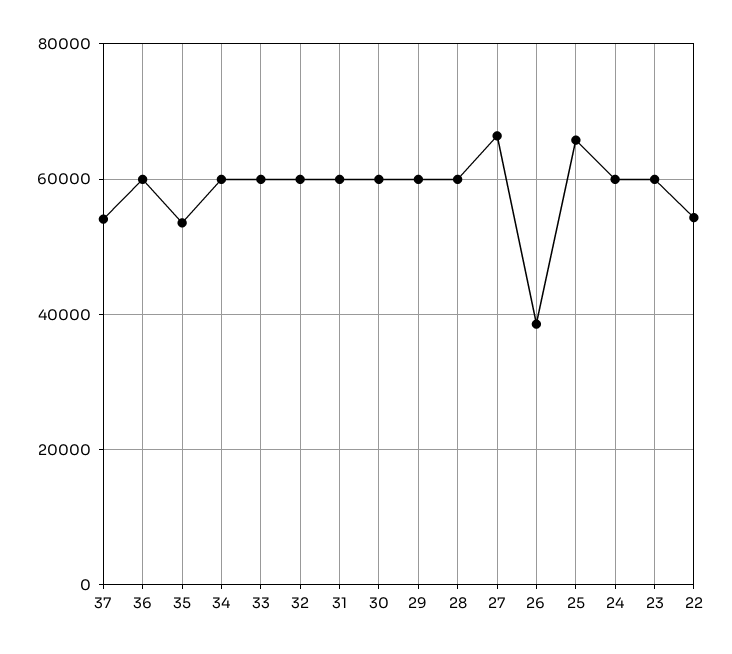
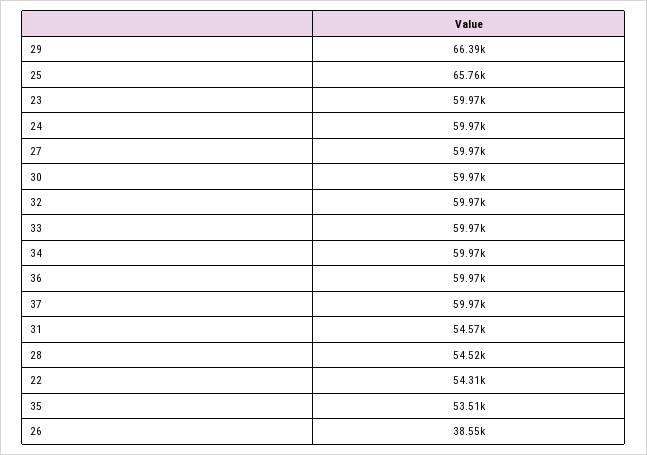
37: 54000 -> 59970
31: 60000 -> 54570
29: 60000 -> 66390
28: 60000 -> 54520
27: 66000 -> 59970

